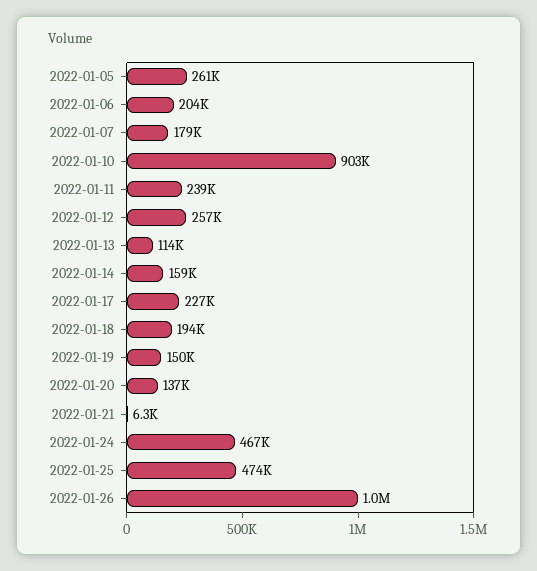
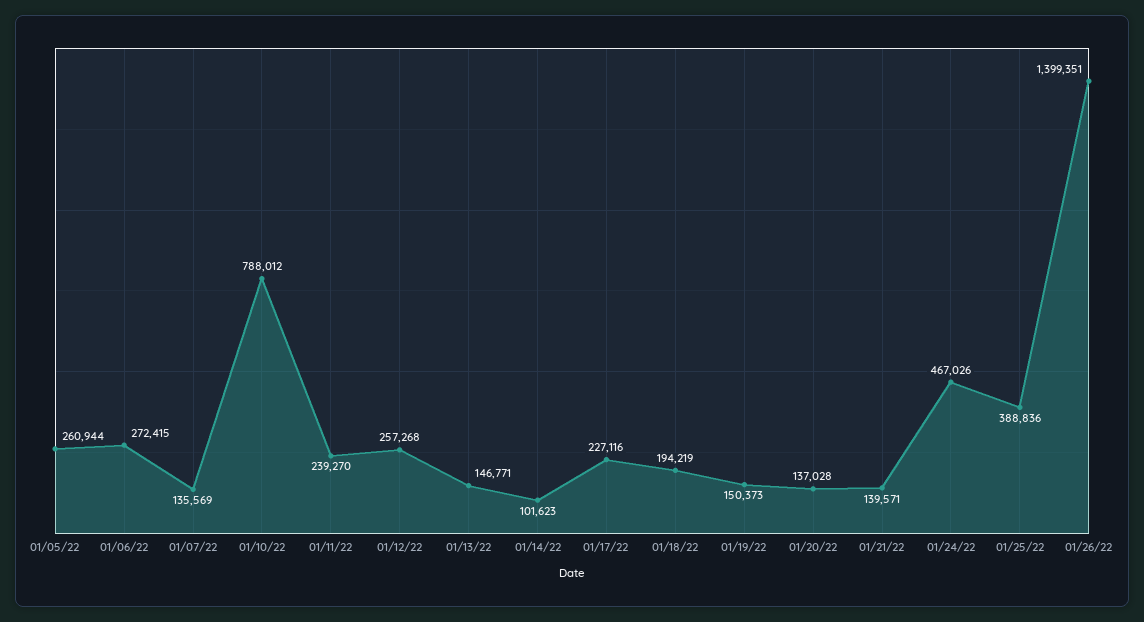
2022-01-06: 204000 -> 272415
2022-01-07: 179000 -> 135569
2022-01-10: 903000 -> 788012
2022-01-13: 114000 -> 146771
2022-01-14: 159000 -> 101623
2022-01-21: 6300 -> 139571
2022-01-25: 474000 -> 388836
2022-01-26: 1000000 -> 1399351

